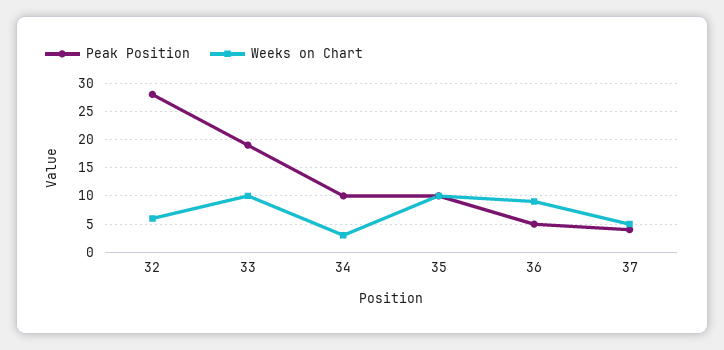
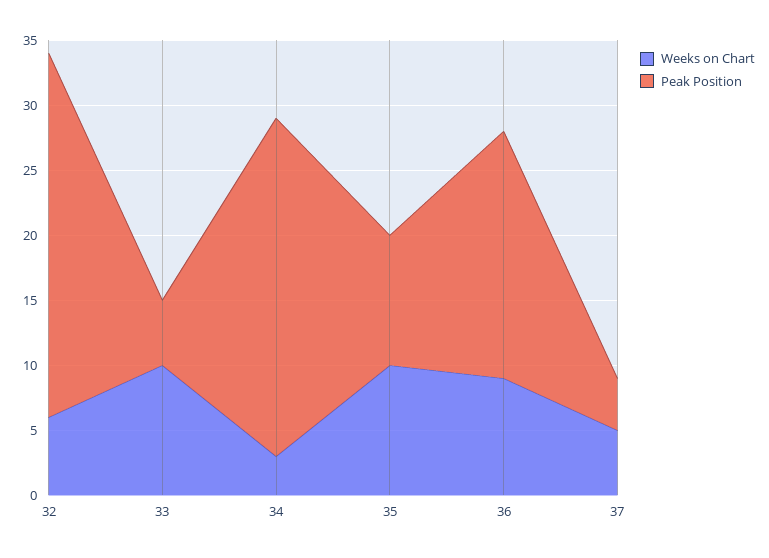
Peak Position, 33: 20 -> 5
Peak Position, 34: 10 -> 26
Peak Position, 36: 5 -> 19

